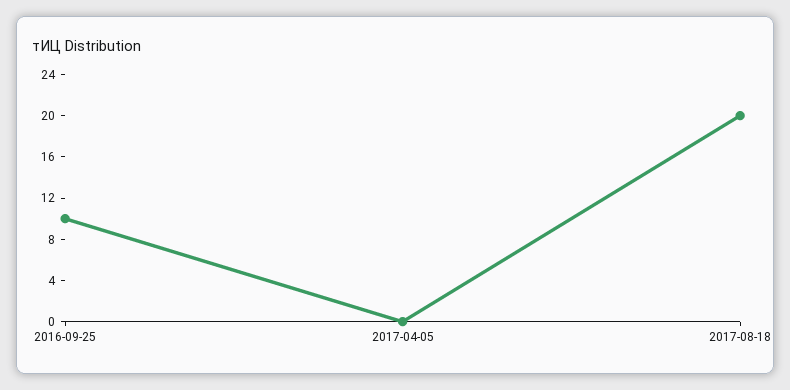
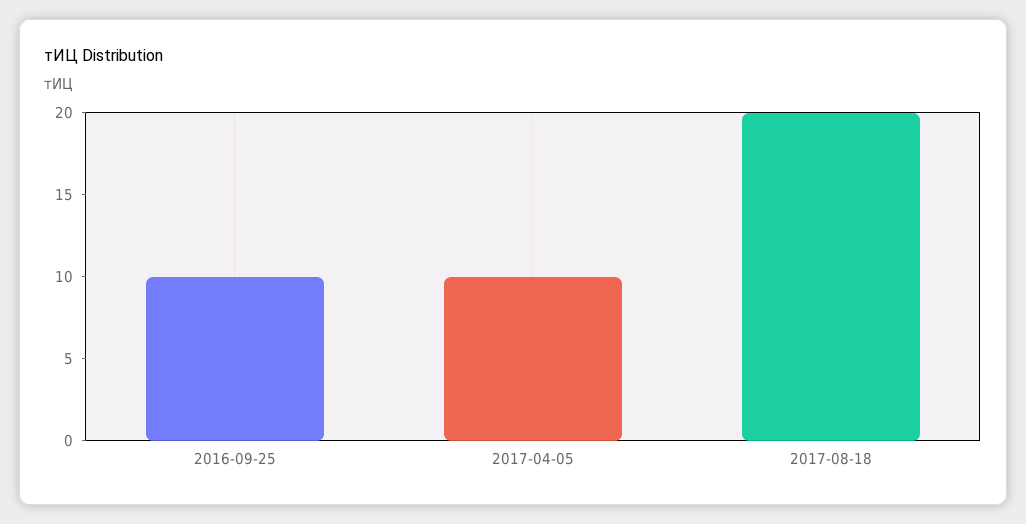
2017-04-05: 0 -> 10

